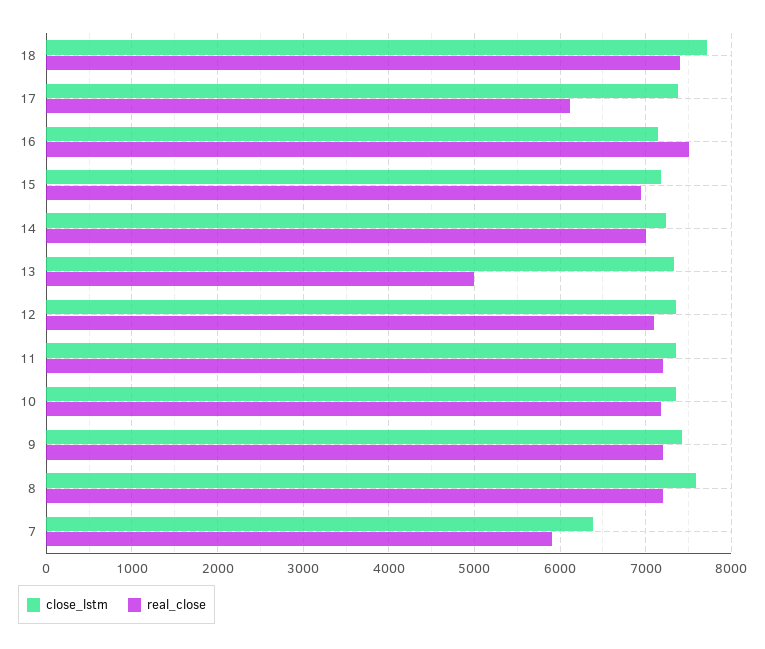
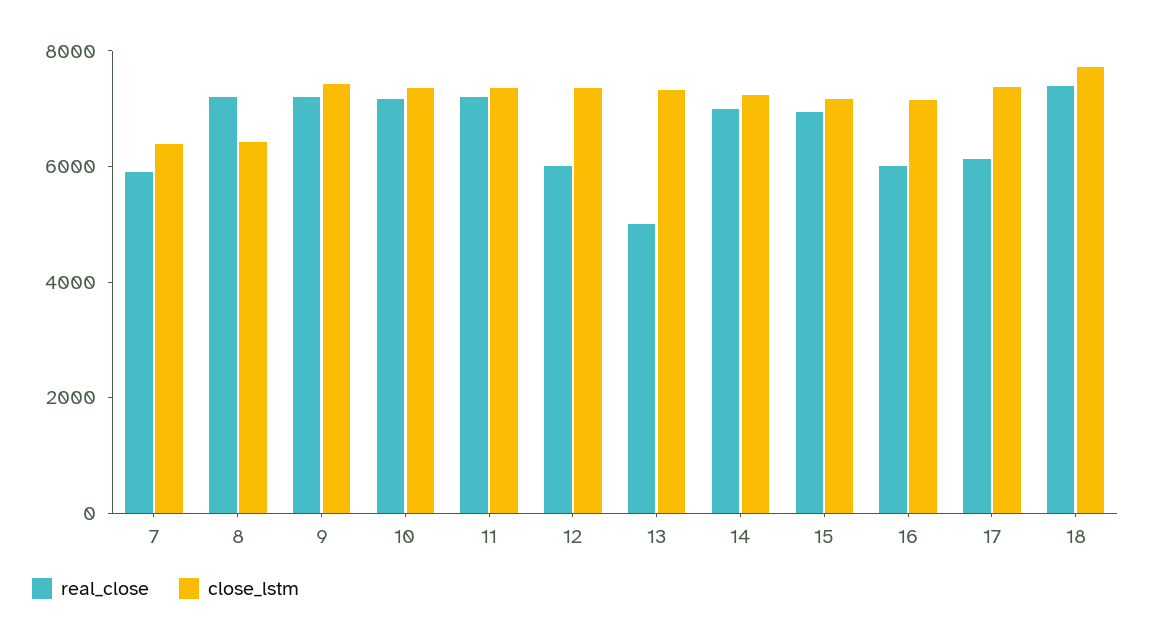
real_close, 16: 7500 -> 6000
real_close, 12: 7100 -> 6000
close_lstm, 8: 7600 -> 6500

